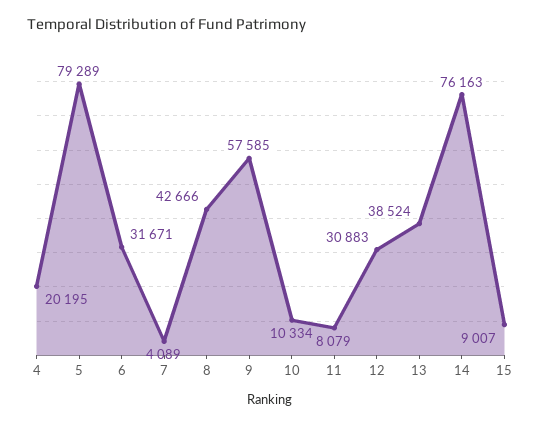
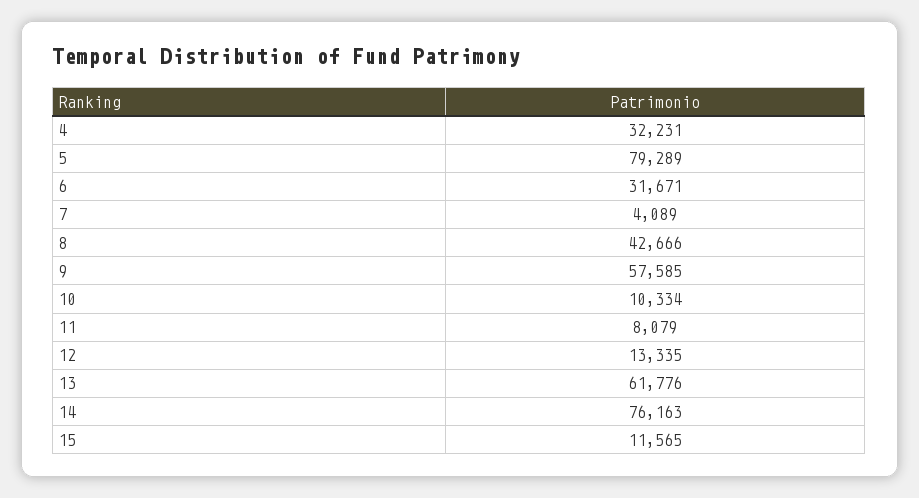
4: 20195 -> 32231
12: 30883 -> 13335
13: 38524 -> 61776
15: 9007 -> 11565

